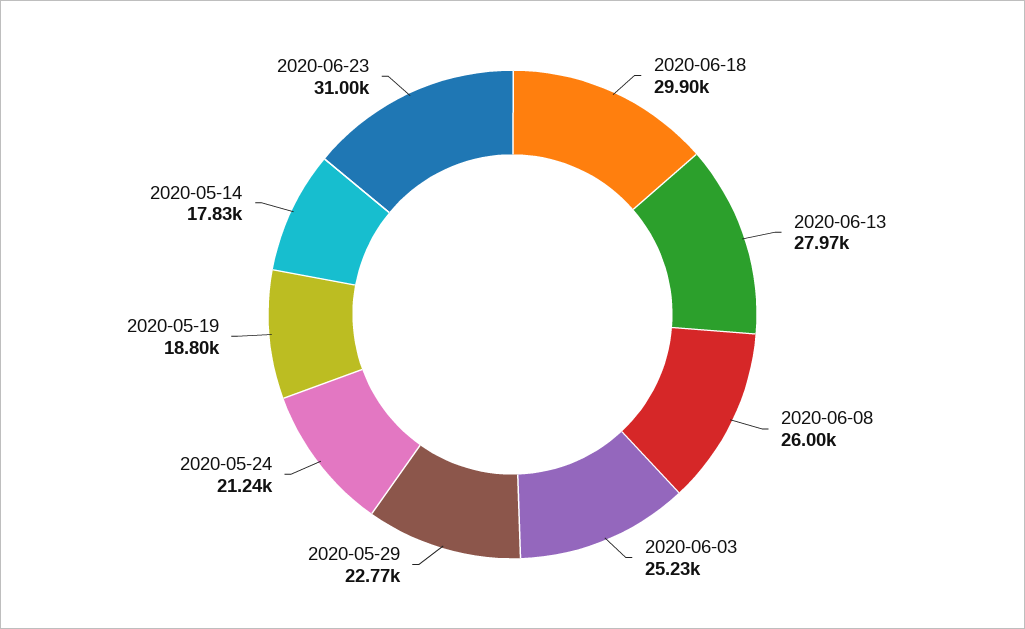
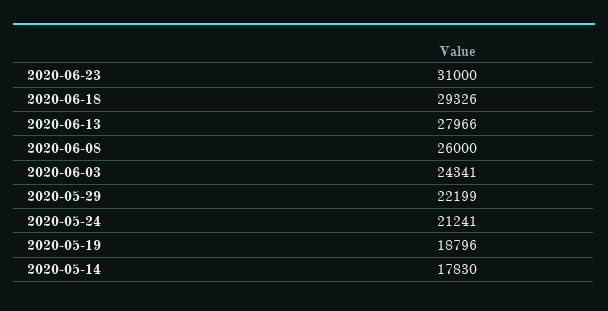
2020-06-18: 29900 -> 29326
2020-06-03: 25230 -> 24341
2020-05-29: 22770 -> 22199

